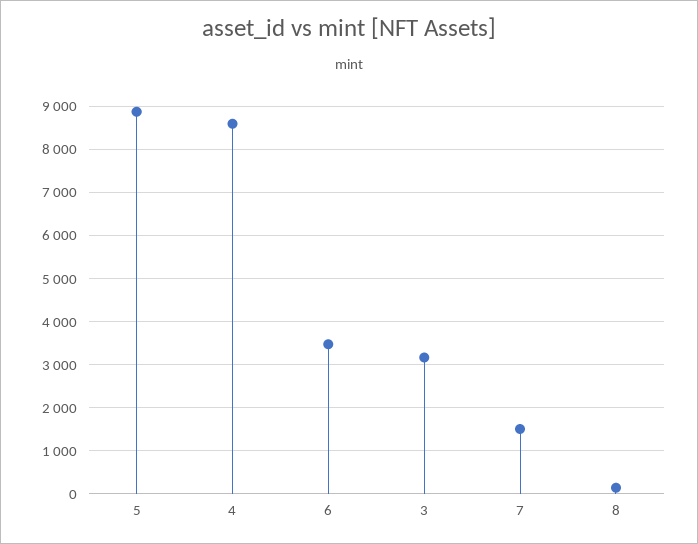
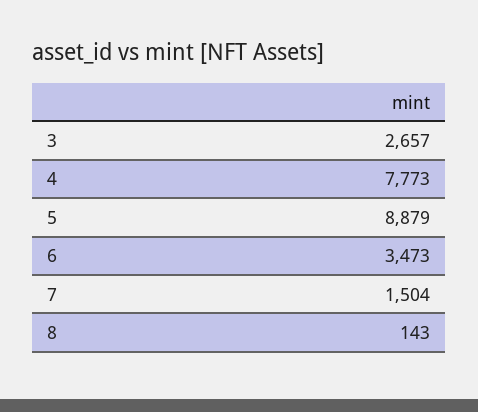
4: 8600 -> 7773
3: 3200 -> 2657

